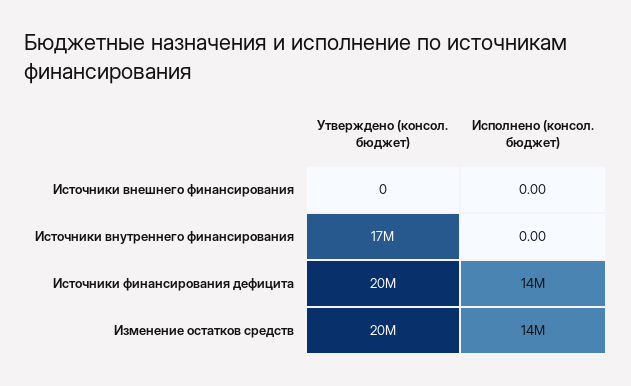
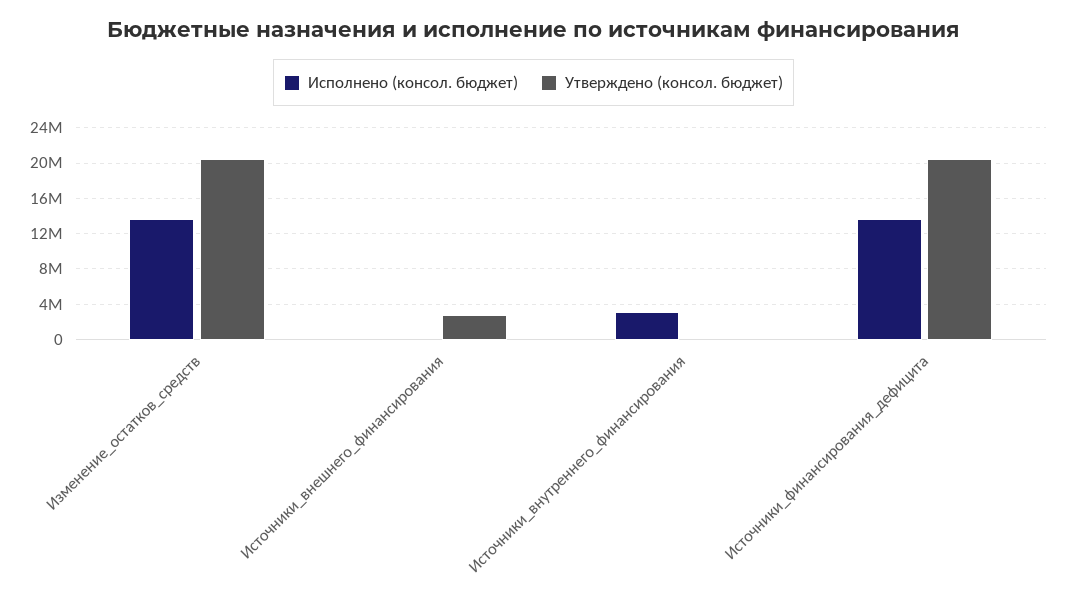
Утверждено (консол. бюджет), Источники внешнего финансирования: 0 -> 3000000
Утверждено (консол. бюджет), Источники внутреннего финансирования: 17000000 -> 0
Исполнено (консол. бюджет), Источники внутреннего финансирования: 0 -> 3000000

